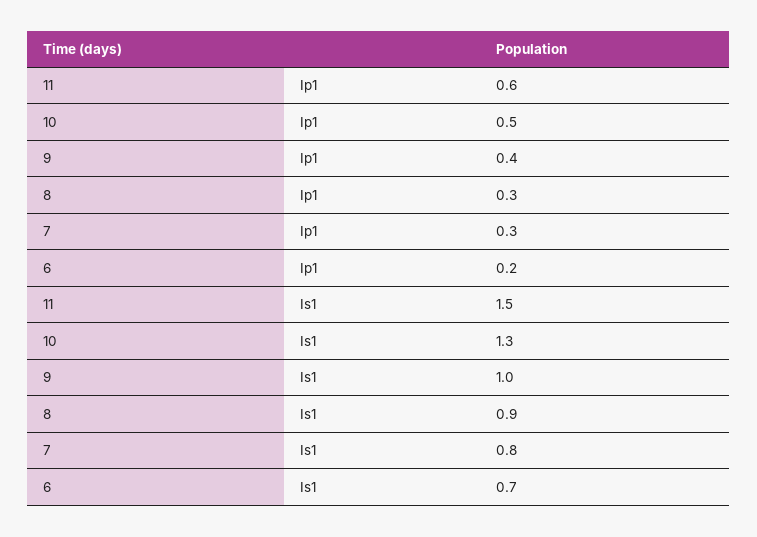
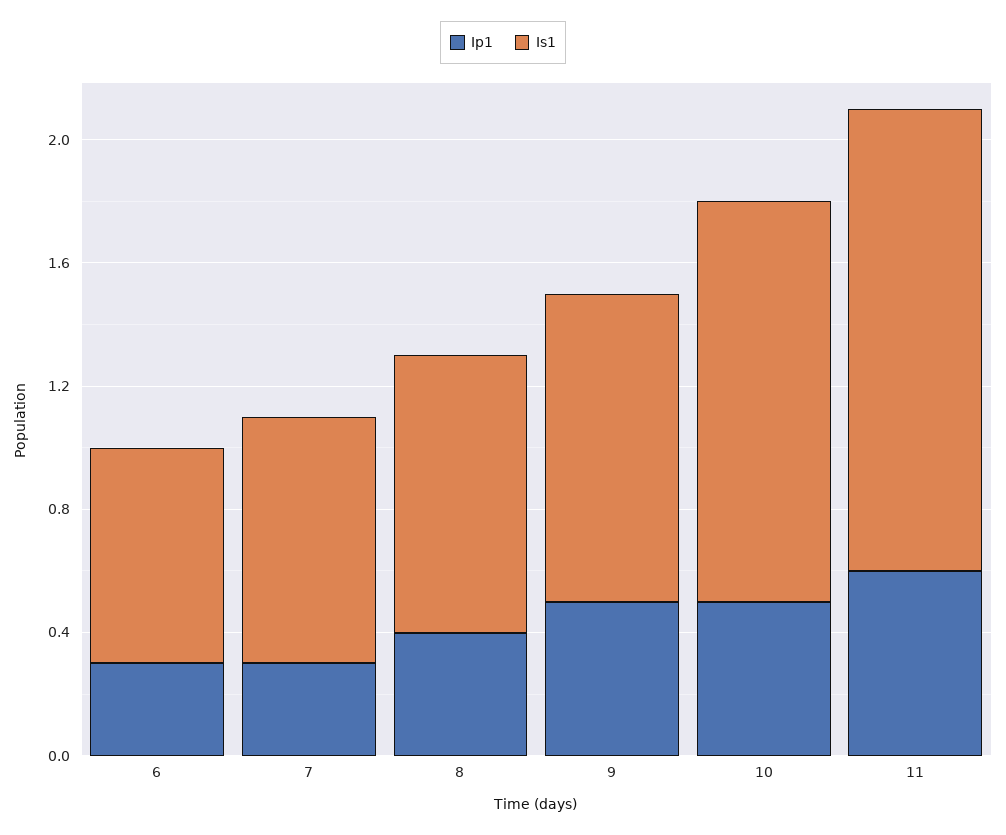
Ip1, 9: 0.4 -> 0.5
Ip1, 8: 0.3 -> 0.4
Ip1, 6: 0.2 -> 0.3

